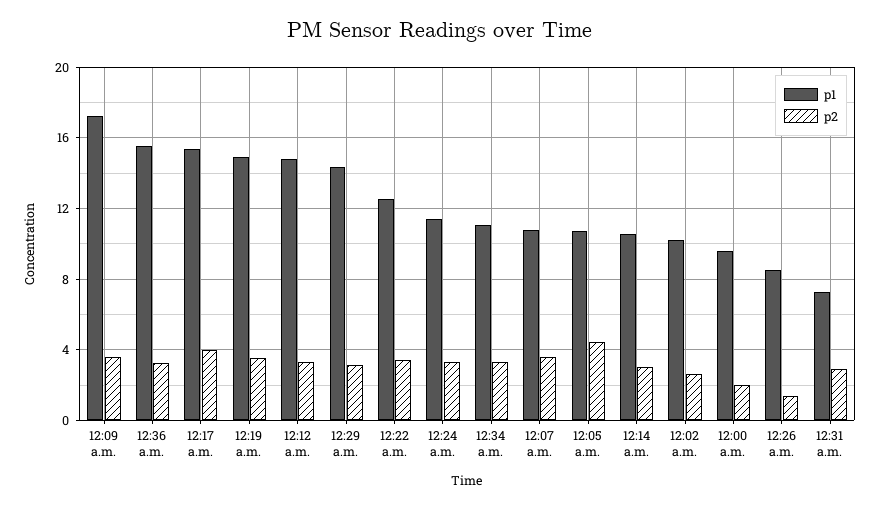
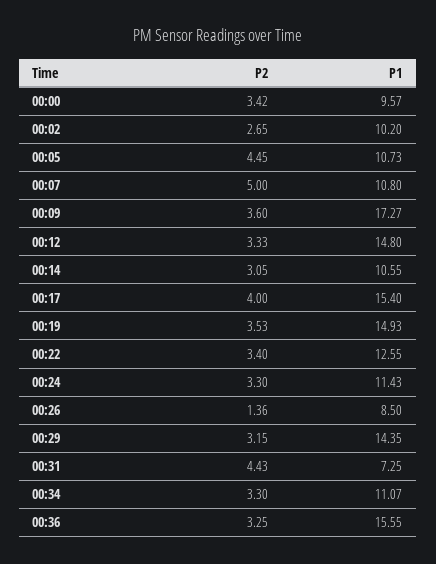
p2, 12:07 a.m.: 3.5 -> 5
p2, 12:00 a.m.: 2 -> 3.42
p2, 12:31 a.m.: 3 -> 4.43

